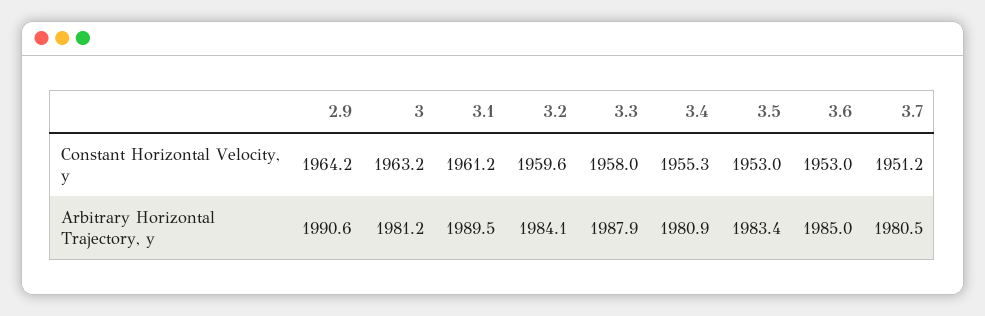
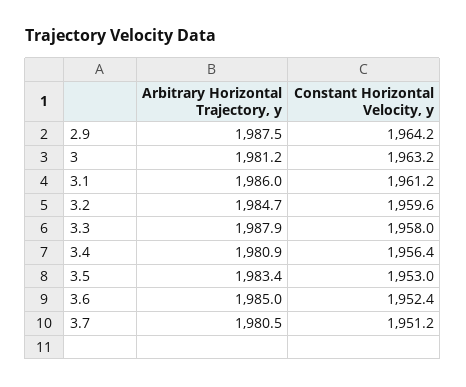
3.4, Constant Horizontal Velocity, y: 1955.3 -> 1956.4
3.6, Constant Horizontal Velocity, y: 1953 -> 1952.4
2.9, Arbitrary Horizontal Trajectory, y: 1990.6 -> 1987.5
3.1, Arbitrary Horizontal Trajectory, y: 1989.5 -> 1986
3.2, Arbitrary Horizontal Trajectory, y: 1984.1 -> 1984.7

